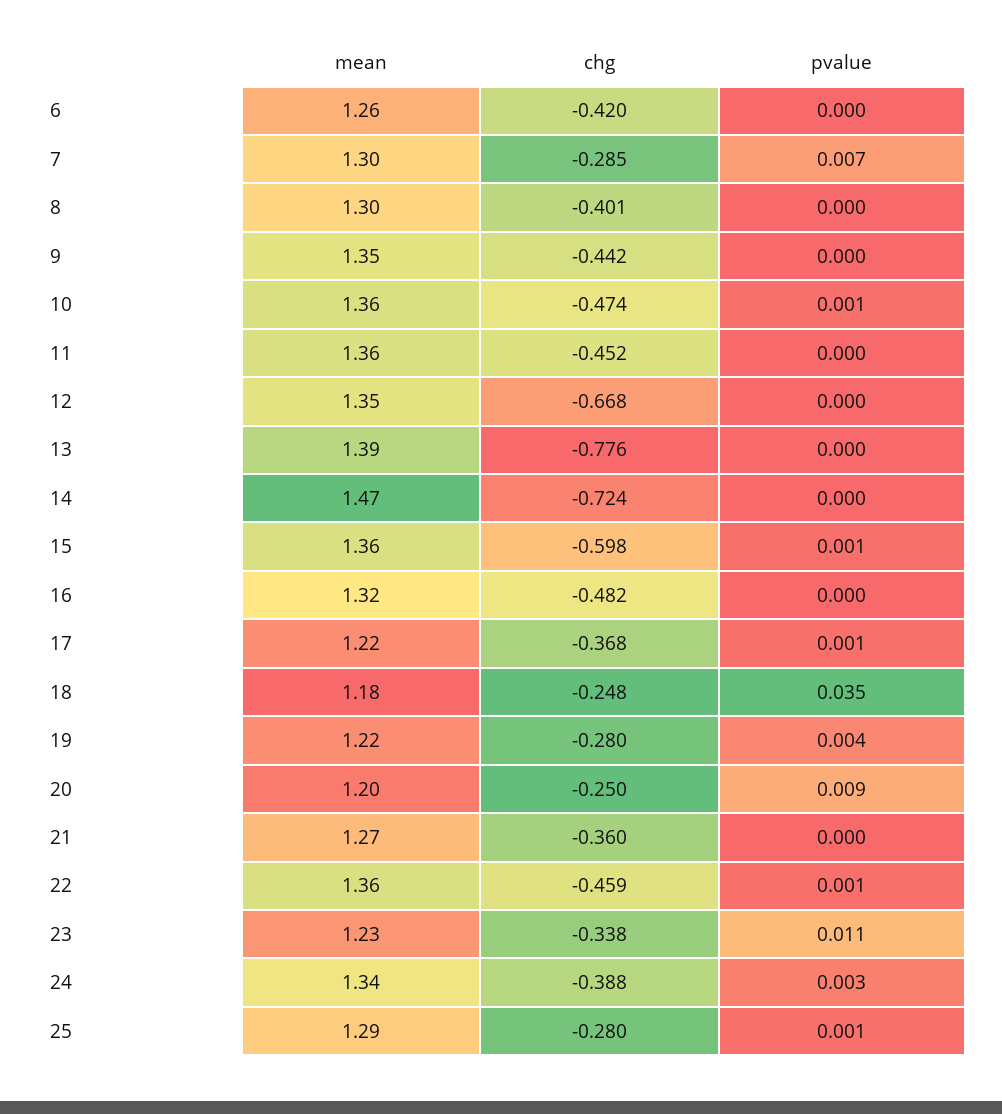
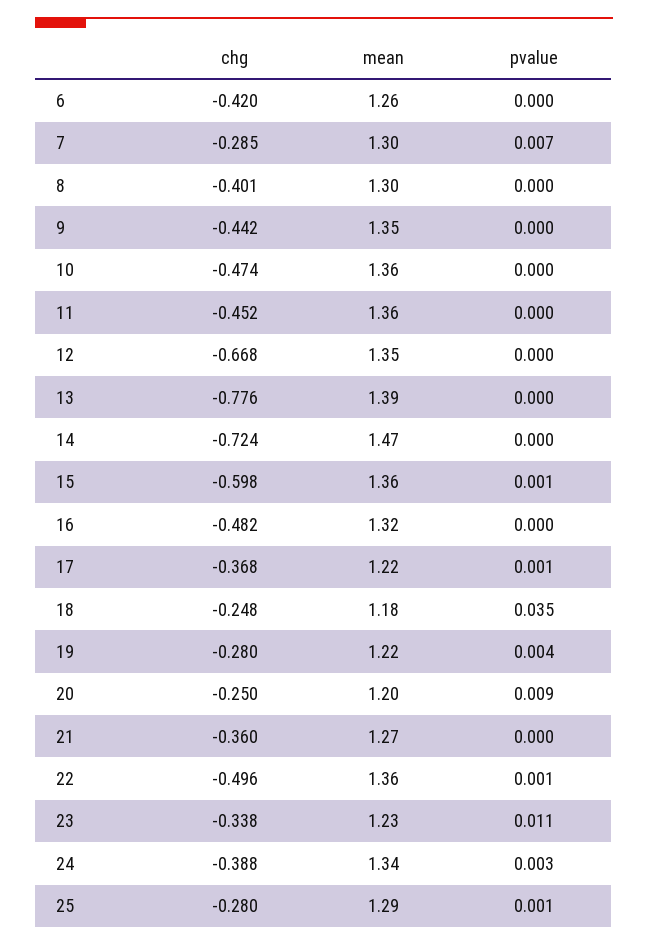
pvalue, 10: 0.001 -> 0
chg, 22: -0.459 -> -0.496

